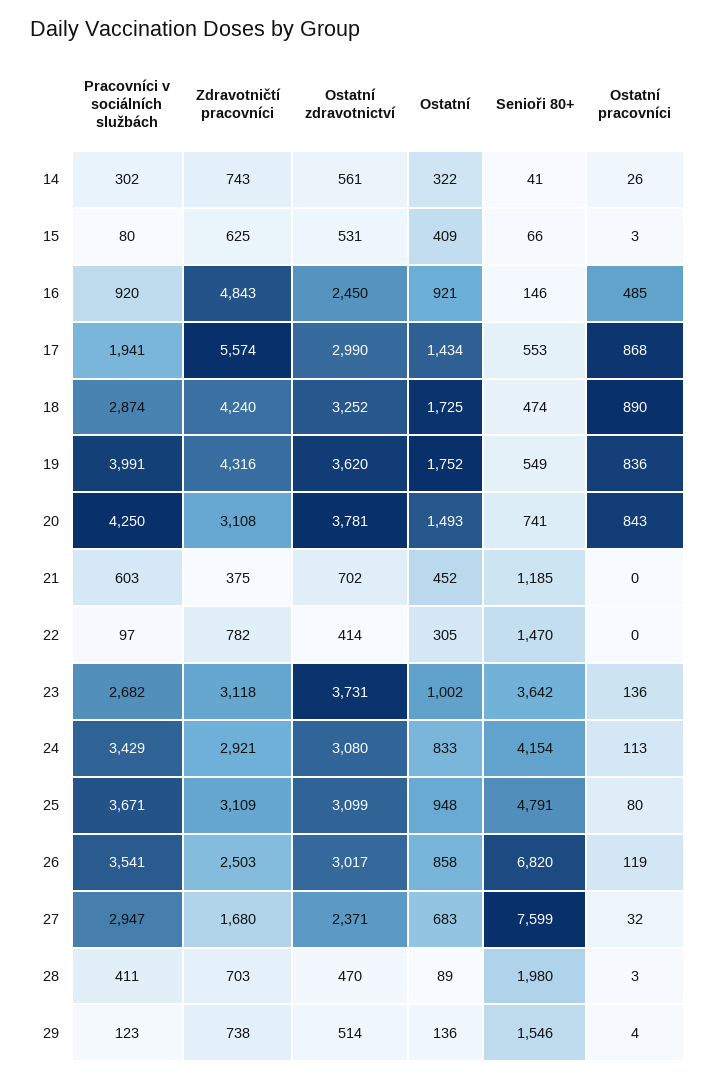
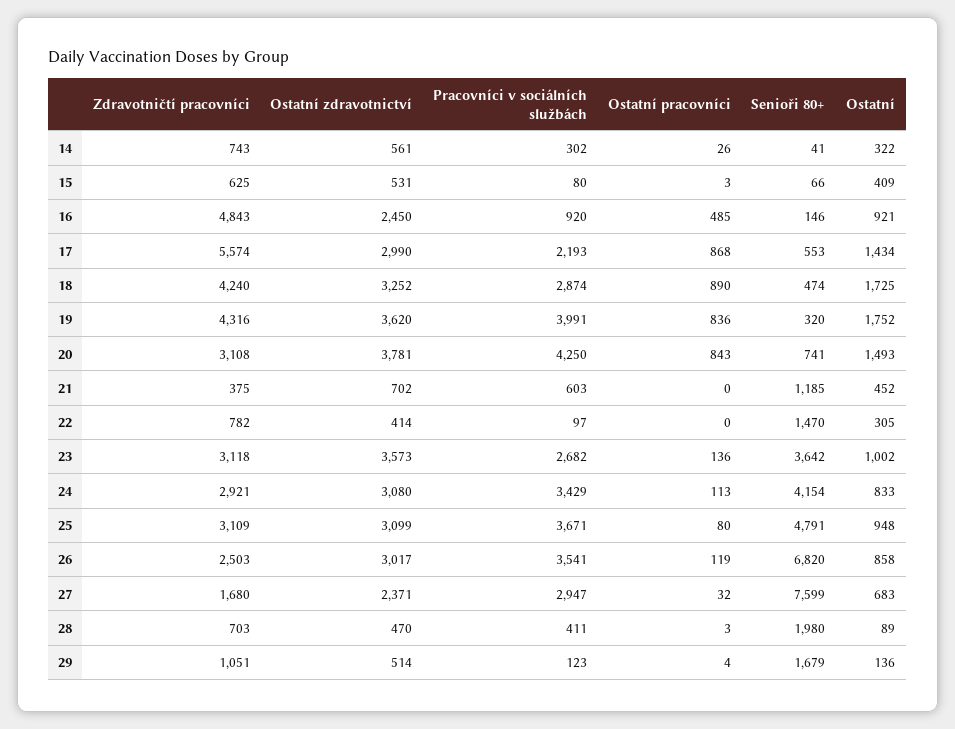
Pracovníci v sociálních službách, 17: 1941 -> 2193
Senioři 80+, 19: 549 -> 320
Ostatní zdravotnictví, 23: 3731 -> 3573
Zdravotničtí pracovníci, 29: 738 -> 1051
Senioři 80+, 29: 1546 -> 1679

